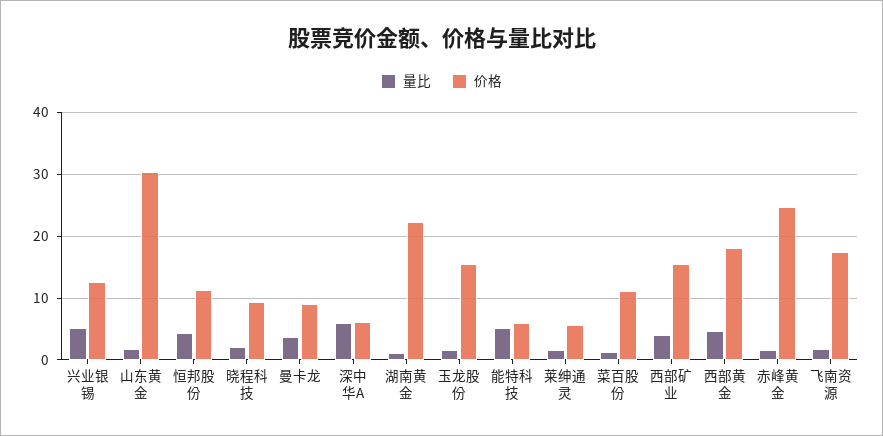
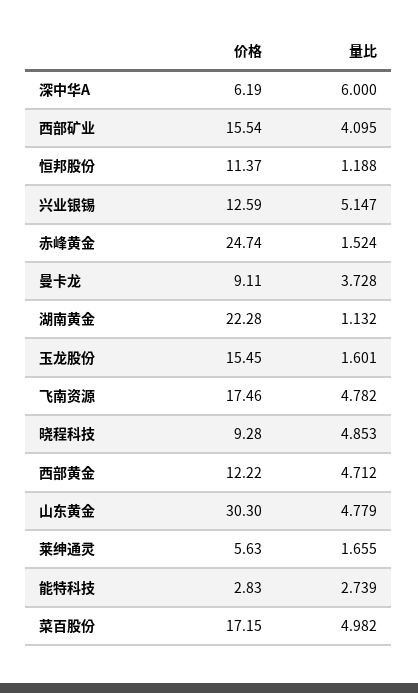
量比, 山东黄金: 2 -> 4.779
量比, 恒邦股份: 4 -> 1.188
量比, 晓程科技: 2 -> 4.853
量比, 能特科技: 5 -> 2.739
价格, 能特科技: 6 -> 2.83
量比, 菜百股份: 1 -> 4.982
价格, 菜百股份: 11 -> 17.15
价格, 西部黄金: 18 -> 12.22
量比, 飞南资源: 2 -> 4.782

